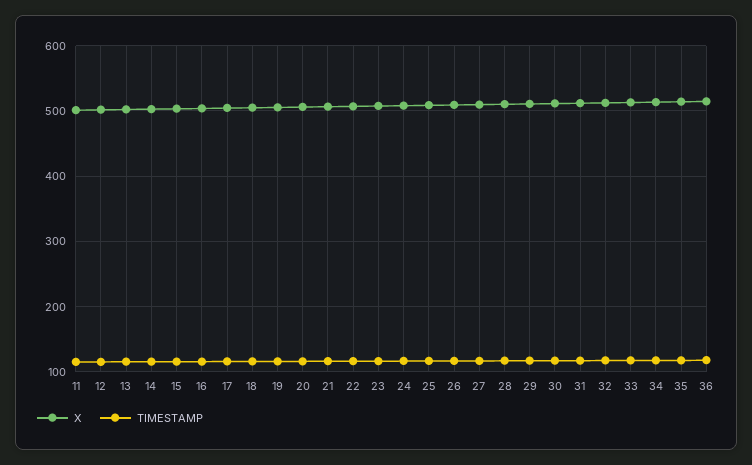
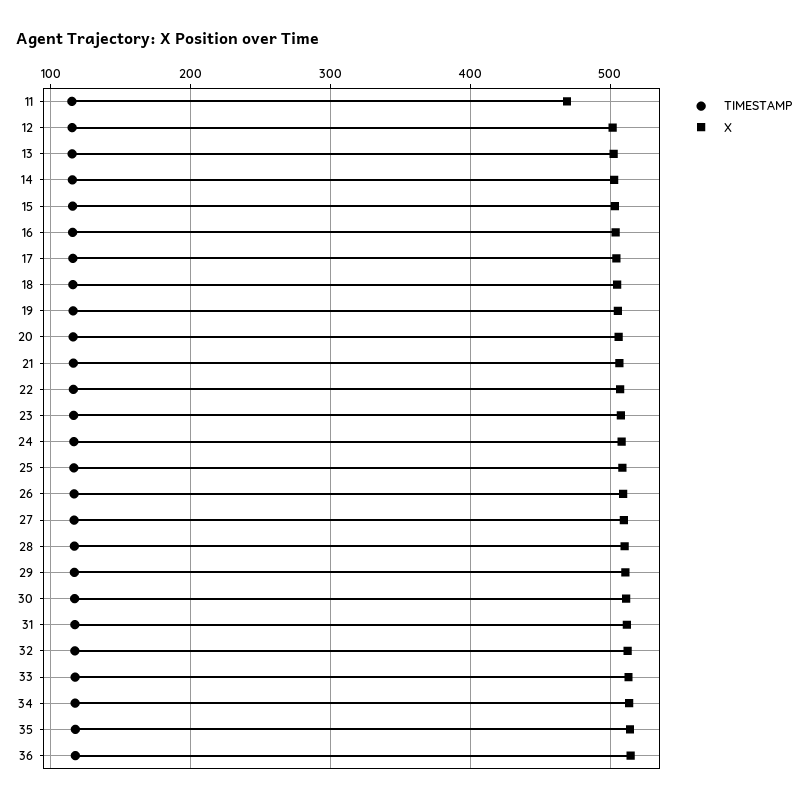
X, 11: 500 -> 470

